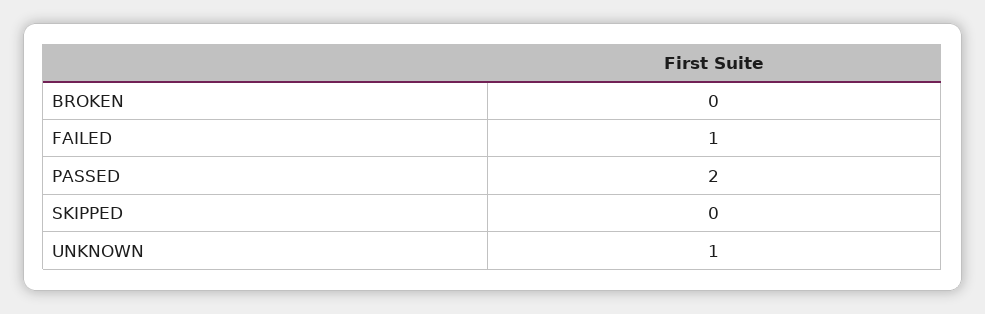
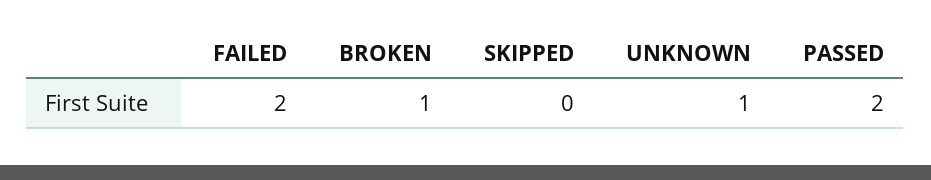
BROKEN: 0 -> 1
FAILED: 1 -> 2

